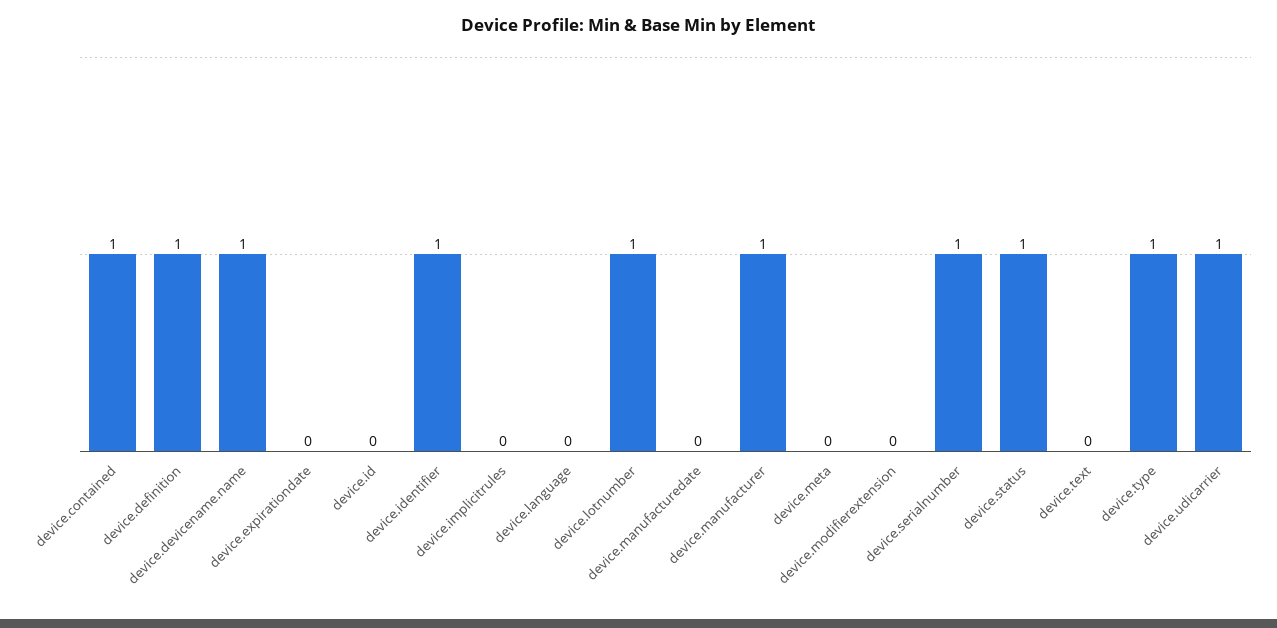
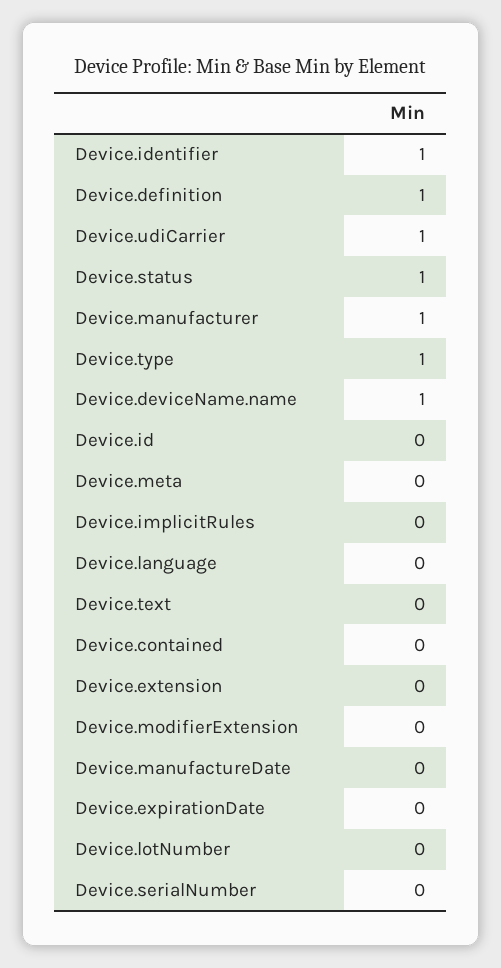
device.contained: 1 -> 0
device.lotnumber: 1 -> 0
device.serialnumber: 1 -> 0
Device.extension: none -> 0

